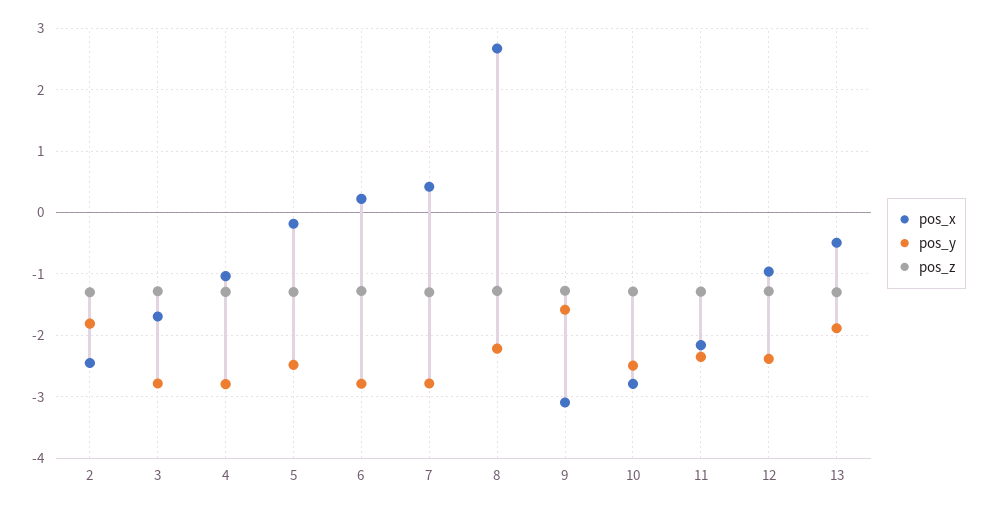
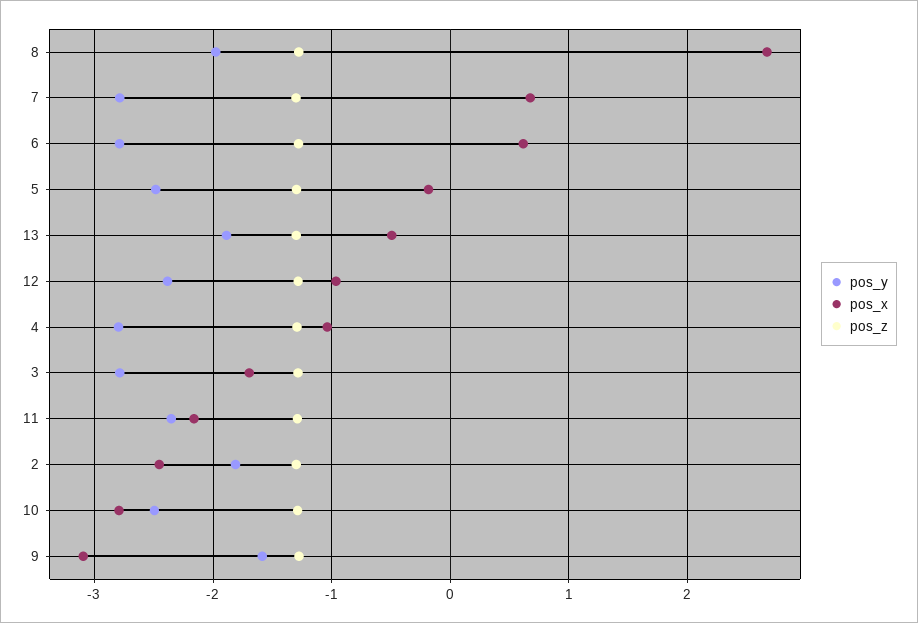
pos_x, 6: 0.2 -> 0.6
pos_x, 7: 0.4 -> 0.7
pos_y, 8: -2.2 -> -2

